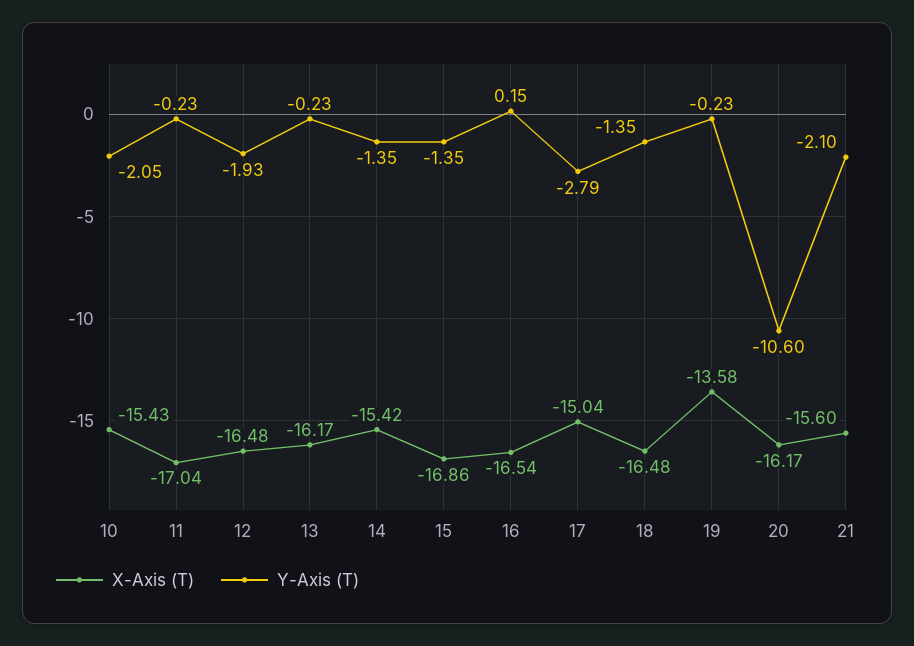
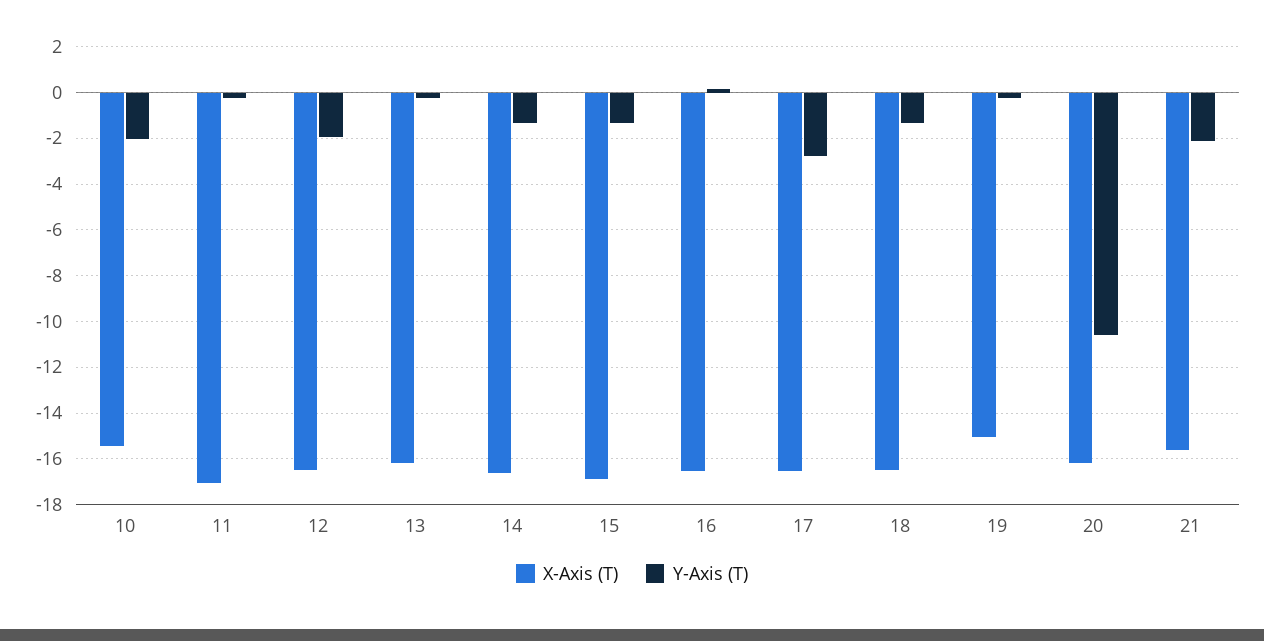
X-Axis (T), 14: -15.42 -> -16.5
X-Axis (T), 17: -15.04 -> -16.5
X-Axis (T), 19: -13.58 -> -15

